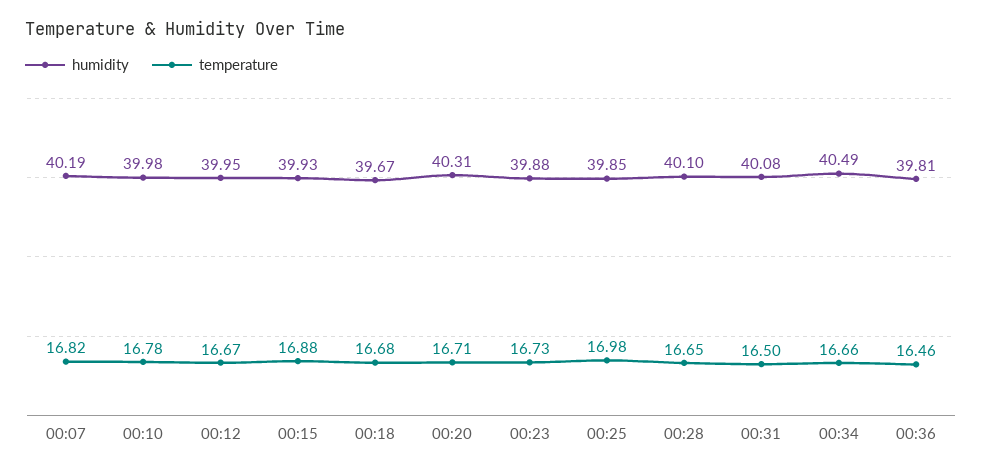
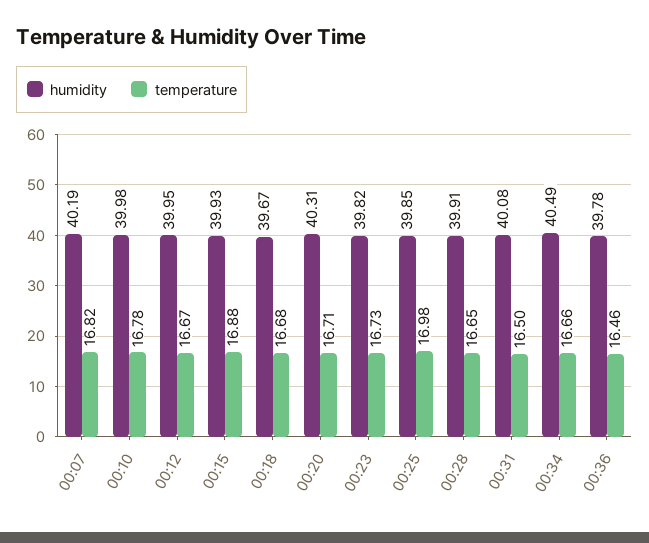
humidity, 00:23: 39.88 -> 39.82
humidity, 00:28: 40.1 -> 39.91
humidity, 00:36: 39.81 -> 39.78

